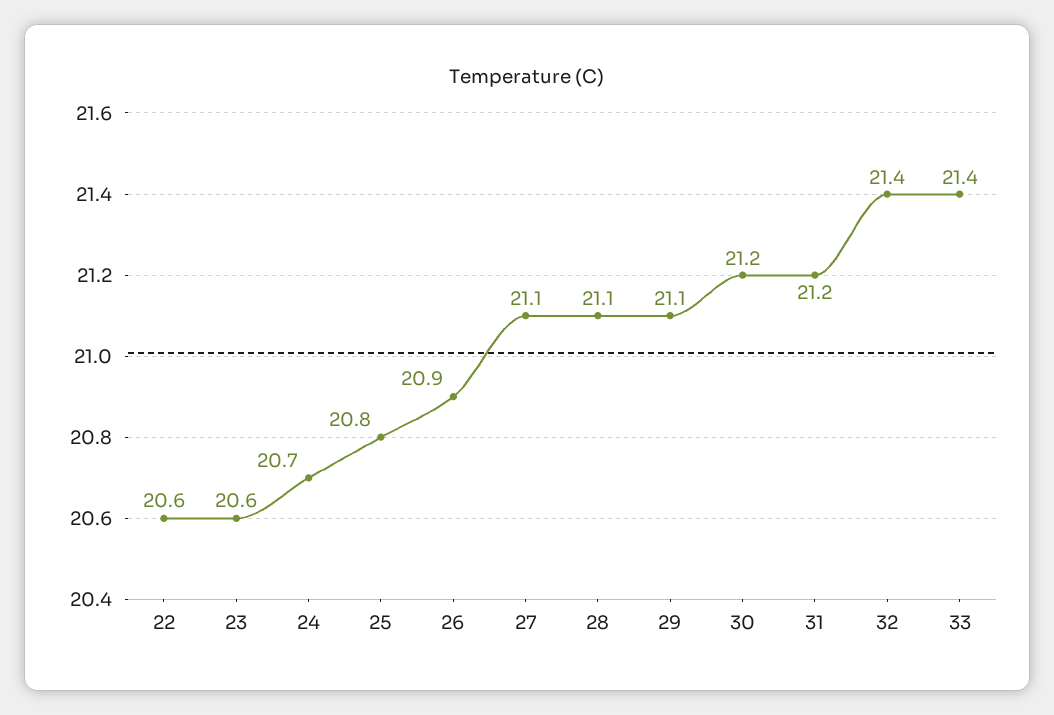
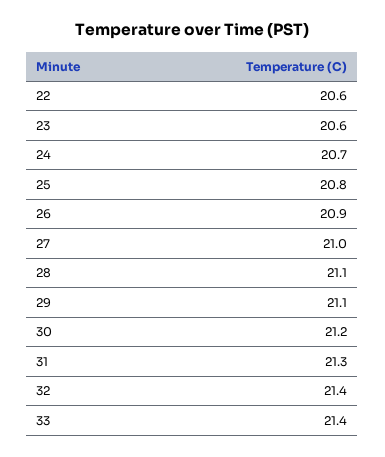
27: 21.1 -> 21
31: 21.2 -> 21.3

